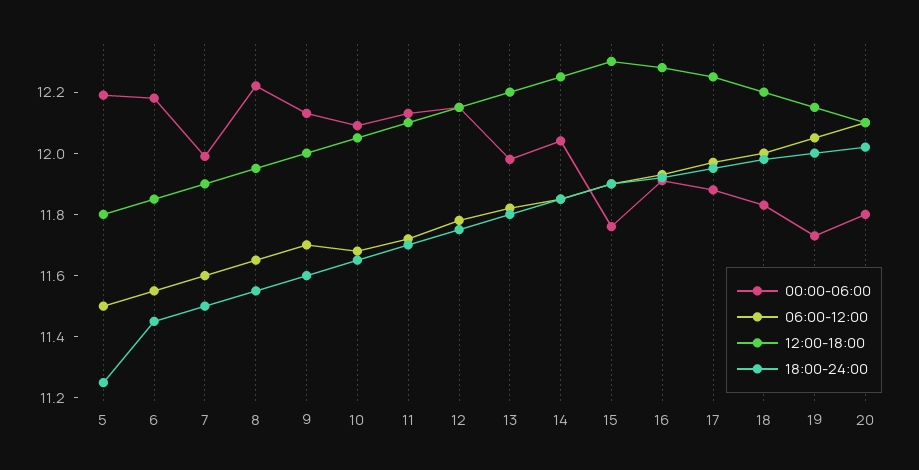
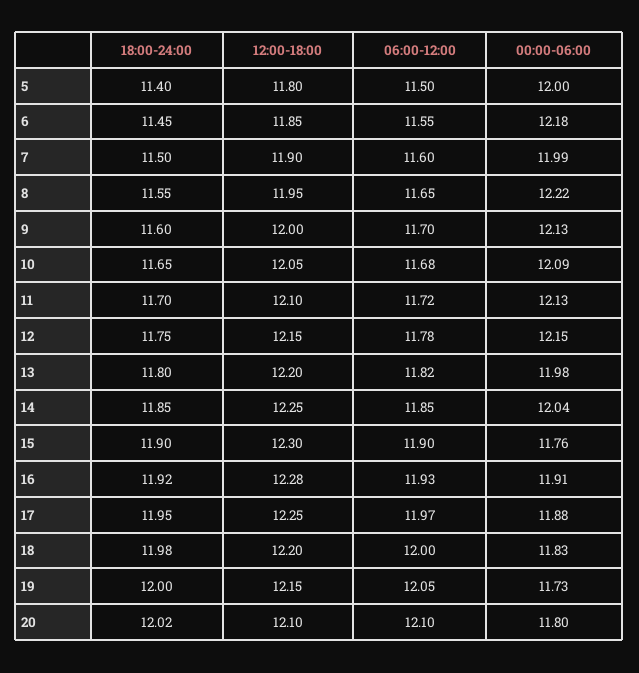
00:00-06:00, 5: 12.2 -> 12
18:00-24:00, 5: 11.25 -> 11.4

